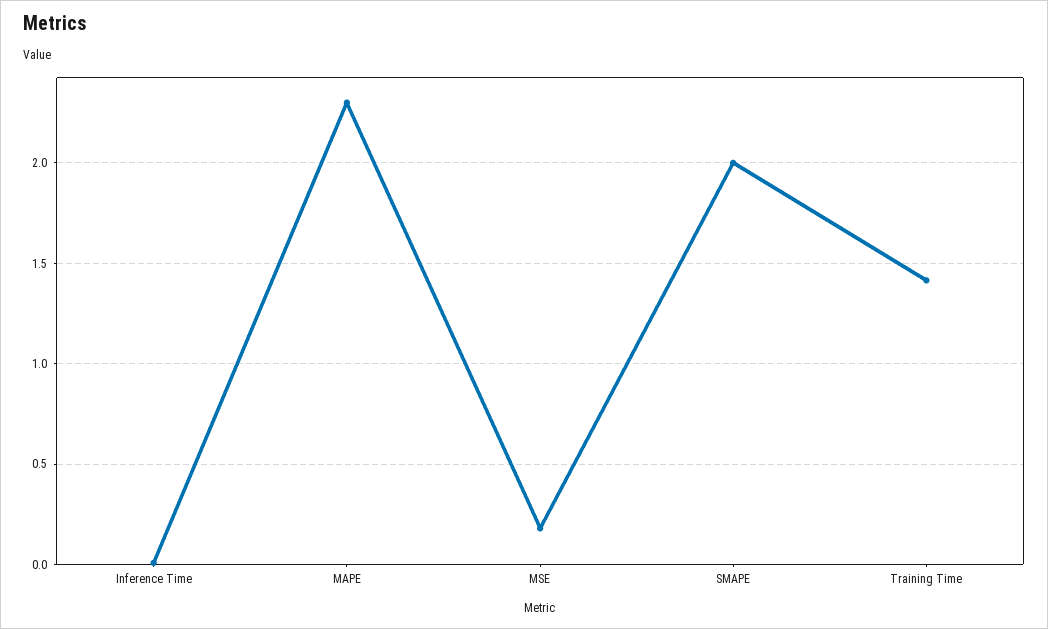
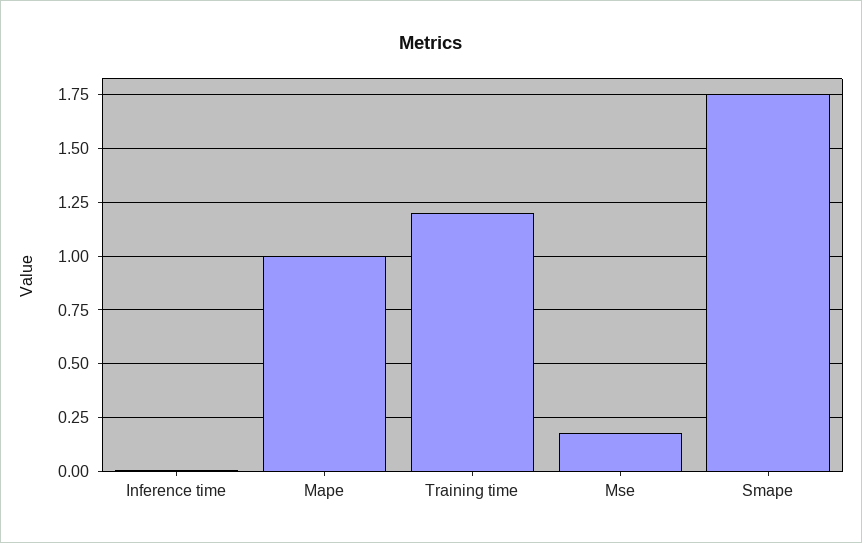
MAPE: 2.3 -> 1
SMAPE: 2 -> 1.75
Training Time: 1.4 -> 1.2

